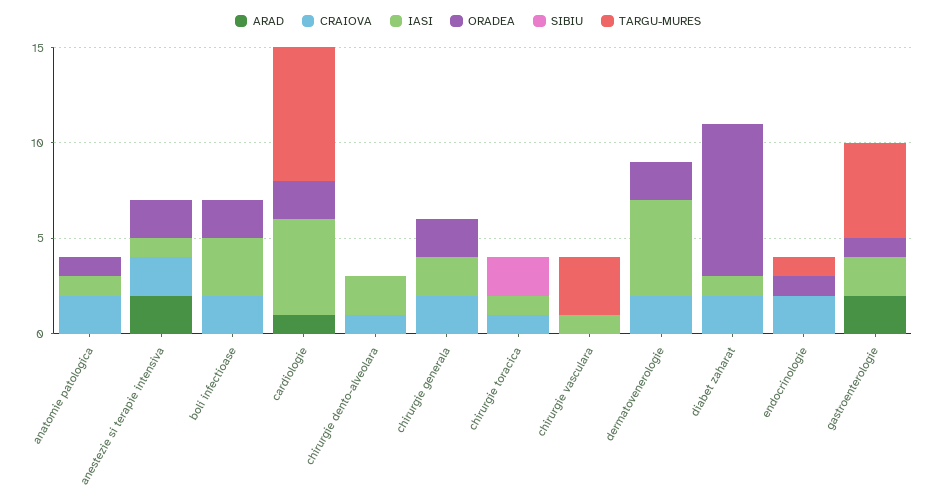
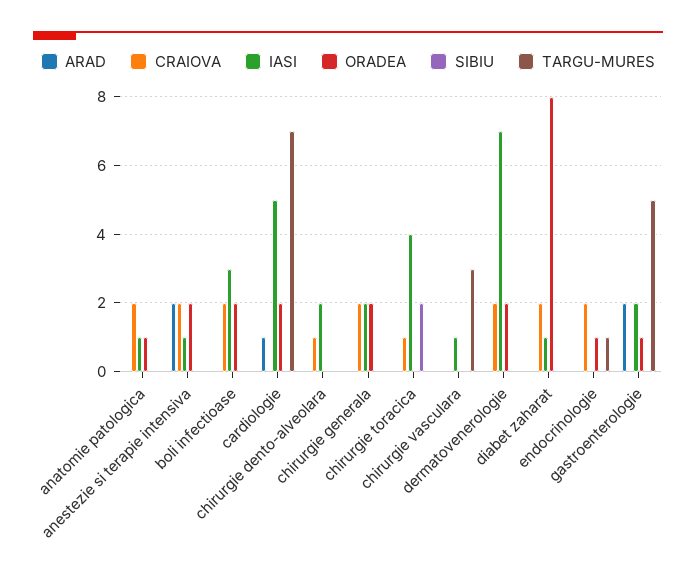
IASI, chirurgie toracica: 1 -> 4
IASI, dermatovenerologie: 5 -> 7

